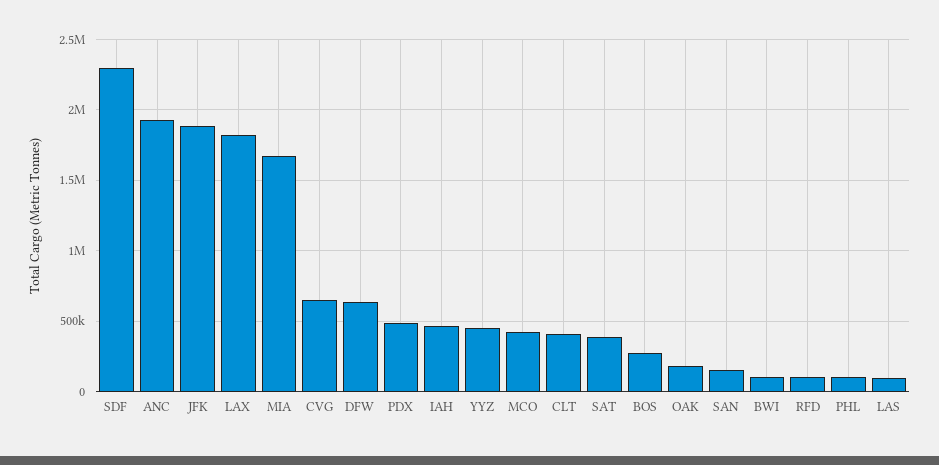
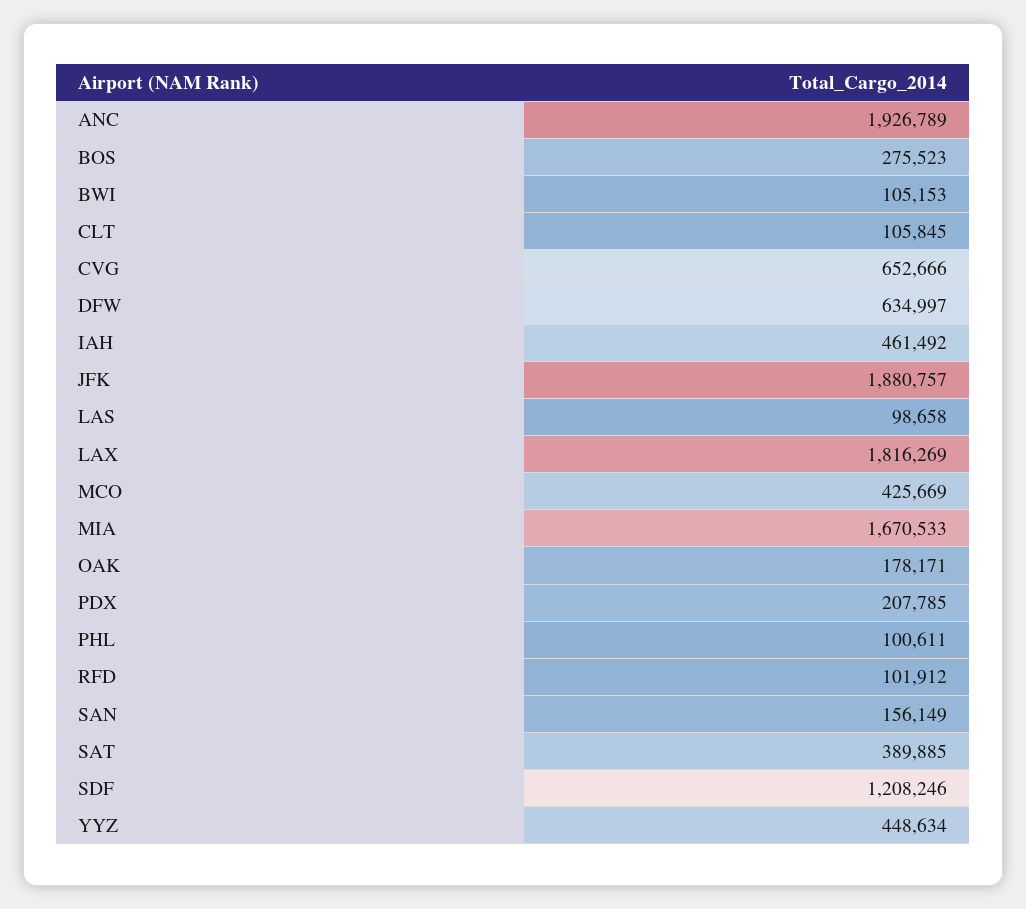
SDF: 2300000 -> 1208246
PDX: 500000 -> 207785
CLT: 400000 -> 105845

